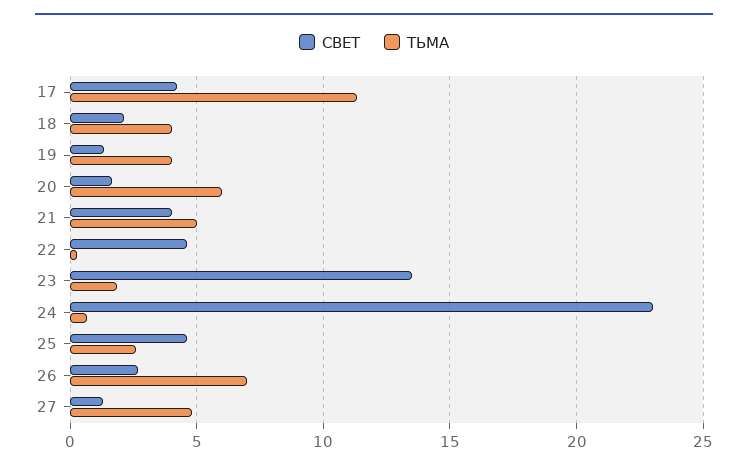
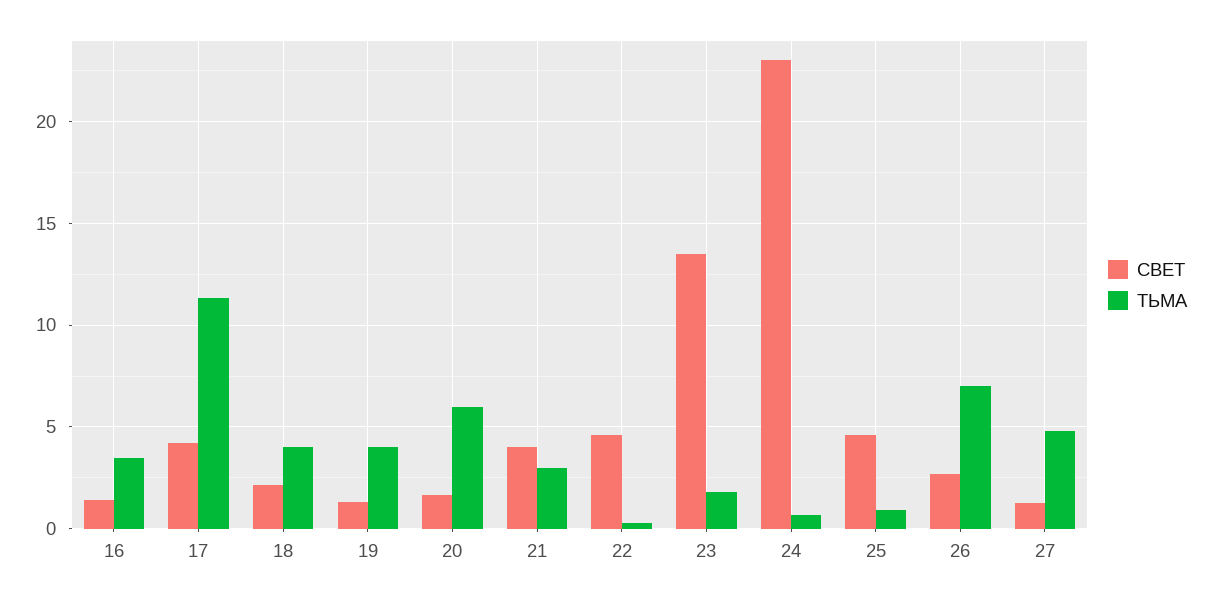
ТЬМА, 21: 5 -> 3
ТЬМА, 25: 2.5 -> 1
СВЕТ, 16: none -> 1.5
ТЬМА, 16: none -> 3.5

